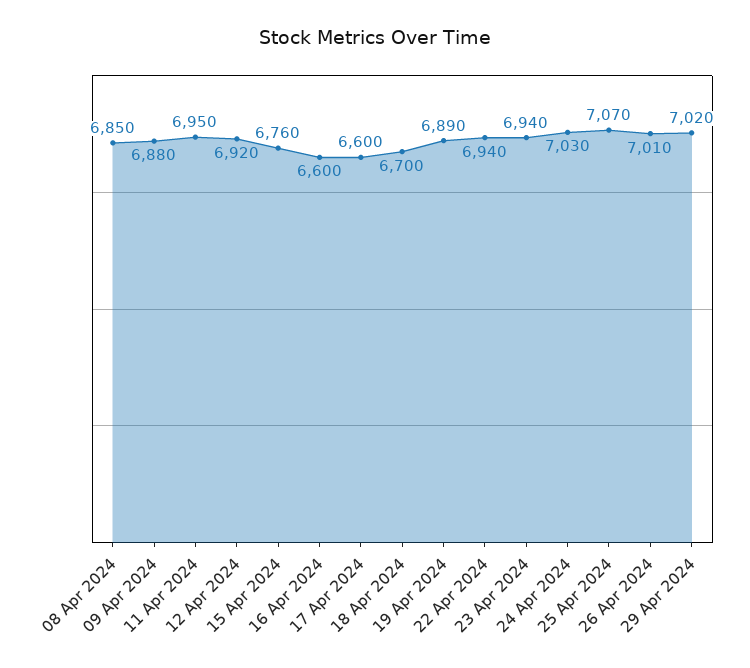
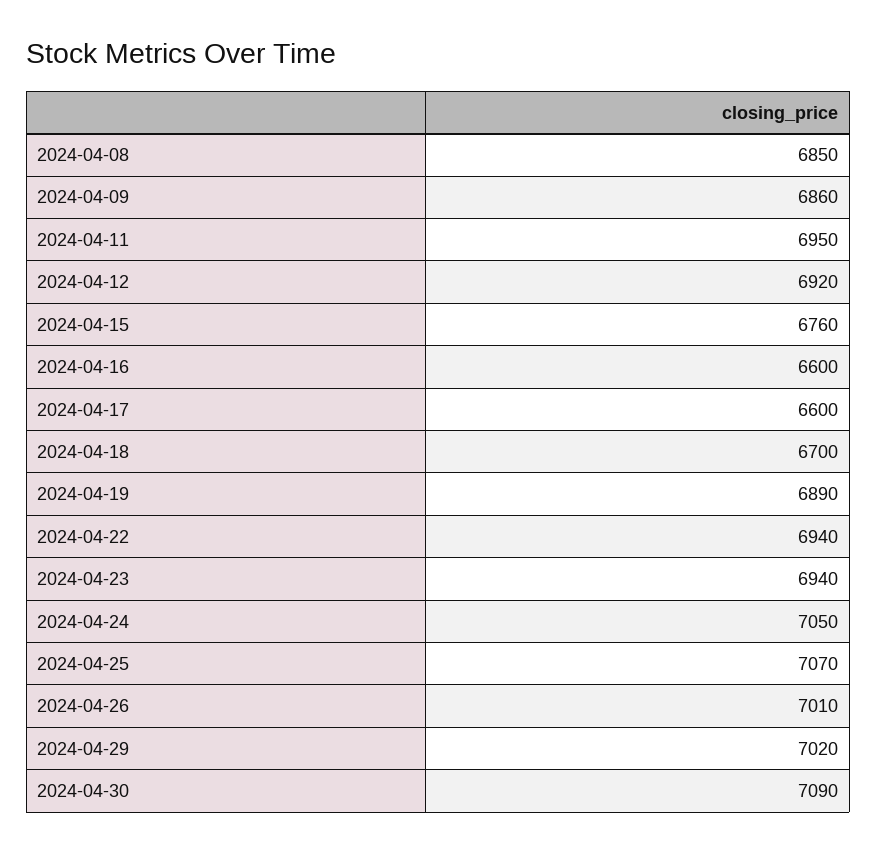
09 Apr 2024: 6880 -> 6860
24 Apr 2024: 7030 -> 7050
2024-04-30: none -> 7090

